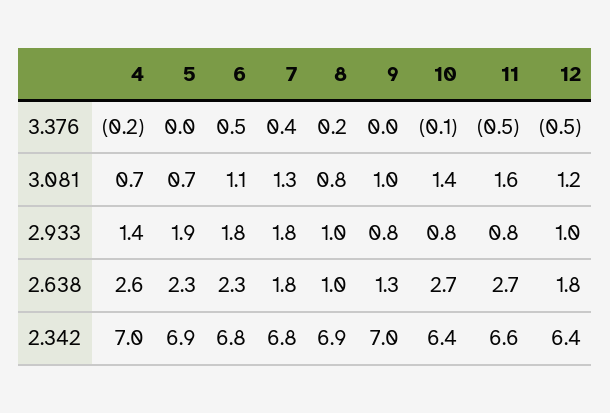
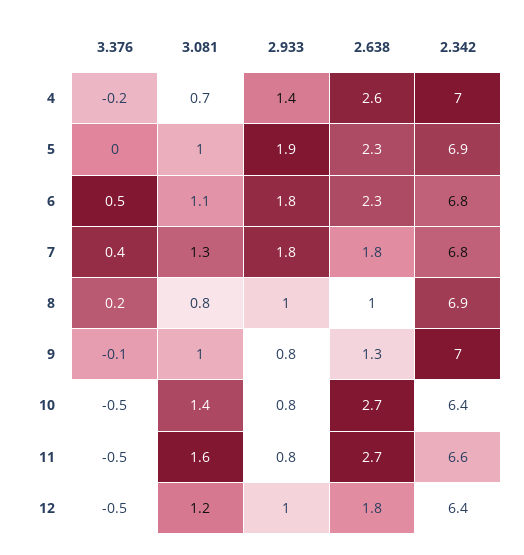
9, 3.376: 0 -> -0.1
10, 3.376: -0.1 -> -0.5
5, 3.081: 0.7 -> 1

